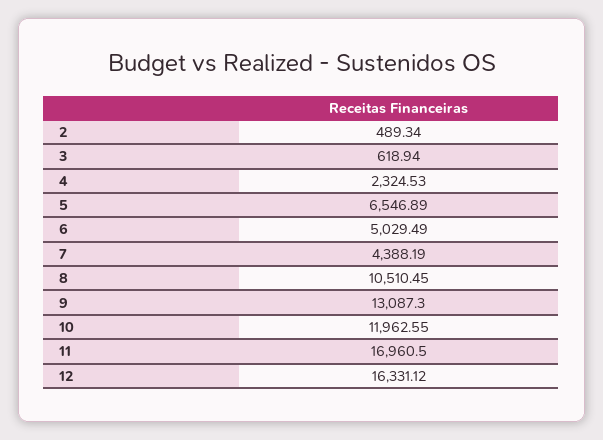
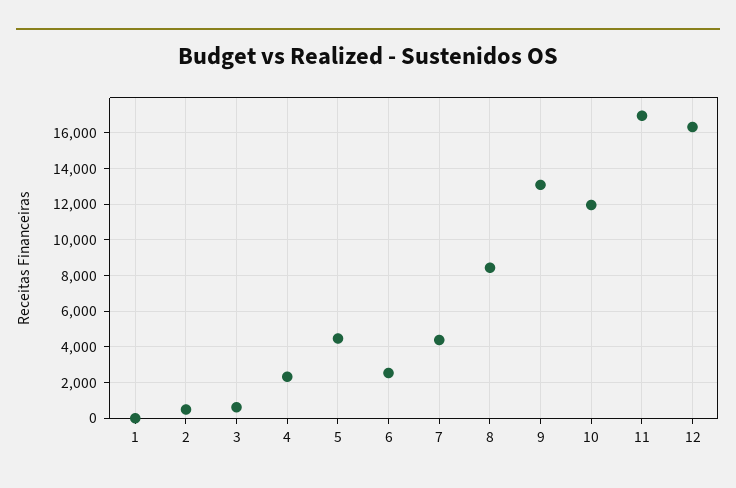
5: 6546.89 -> 4500
6: 5029.49 -> 2500
8: 10510.45 -> 8500
1: none -> 0

